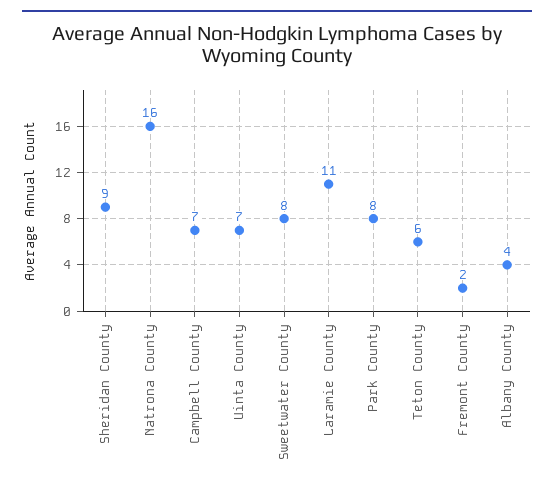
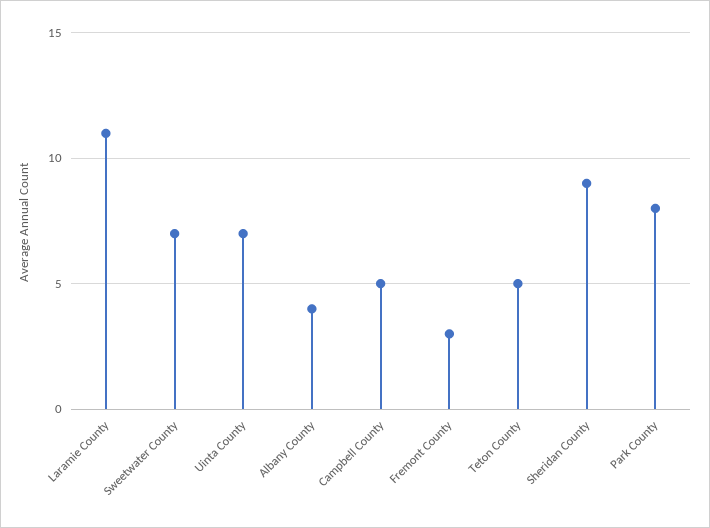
Natrona County: 16 -> none
Campbell County: 7 -> 5
Sweetwater County: 8 -> 7
Teton County: 6 -> 5
Fremont County: 2 -> 3

